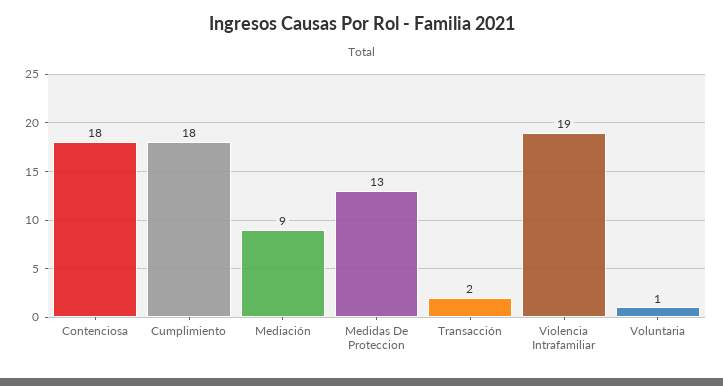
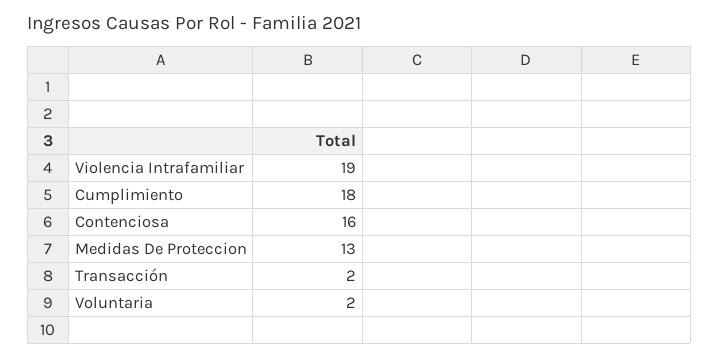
Contenciosa: 18 -> 16
Mediación: 9 -> none
Voluntaria: 1 -> 2

